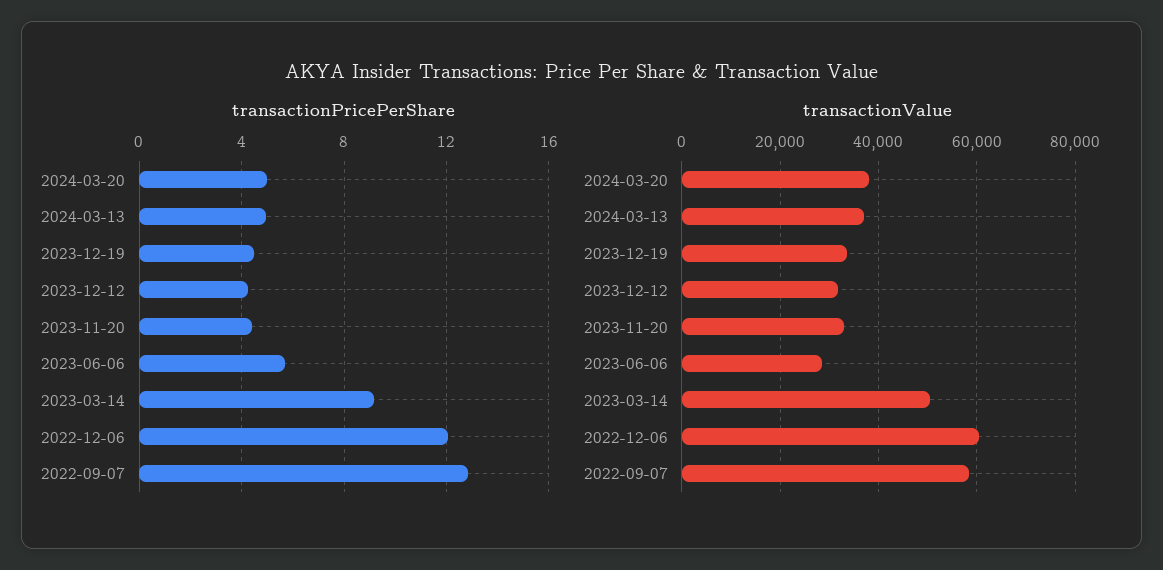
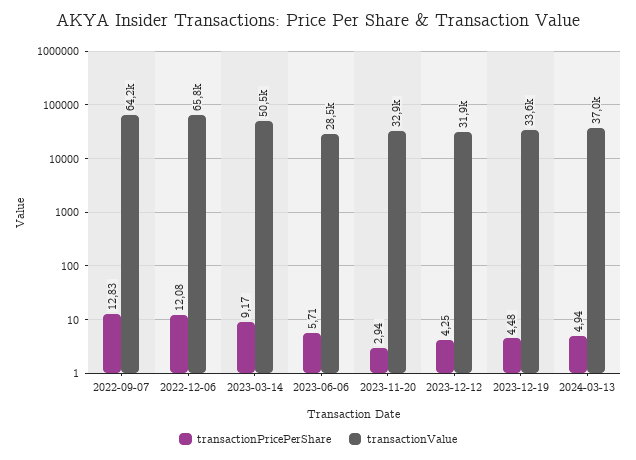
transactionPricePerShare, 2024-03-20: 5 -> none
transactionPricePerShare, 2023-11-20: 4.5 -> 2.94
transactionValue, 2024-03-20: 38000 -> none
transactionValue, 2022-12-06: 60000 -> 65800
transactionValue, 2022-09-07: 58000 -> 64200

